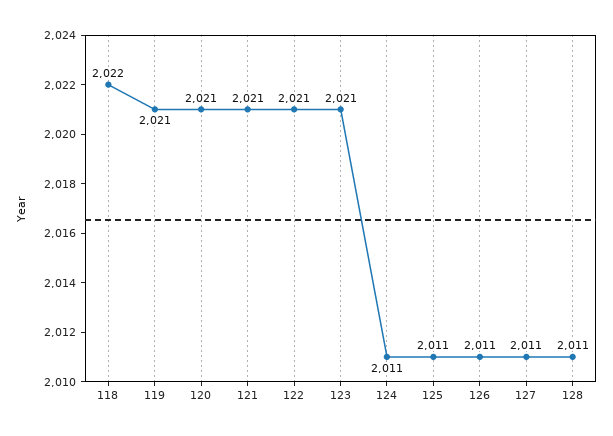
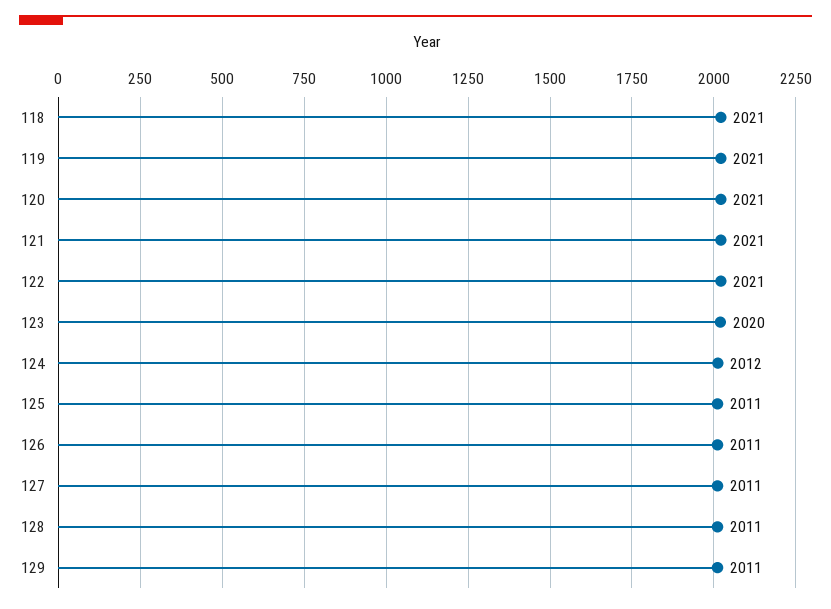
118: 2022 -> 2021
123: 2021 -> 2020
124: 2011 -> 2012
129: none -> 2011

